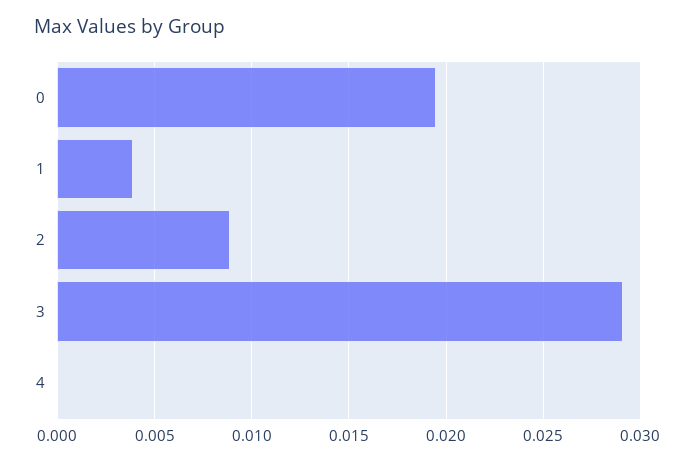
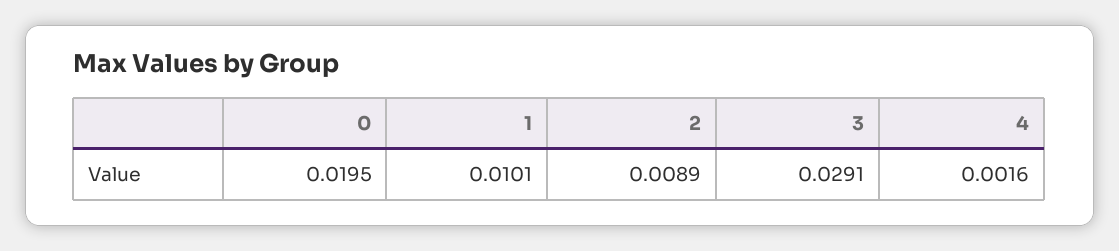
1: 0.004 -> 0.0101
4: 0 -> 0.0016

